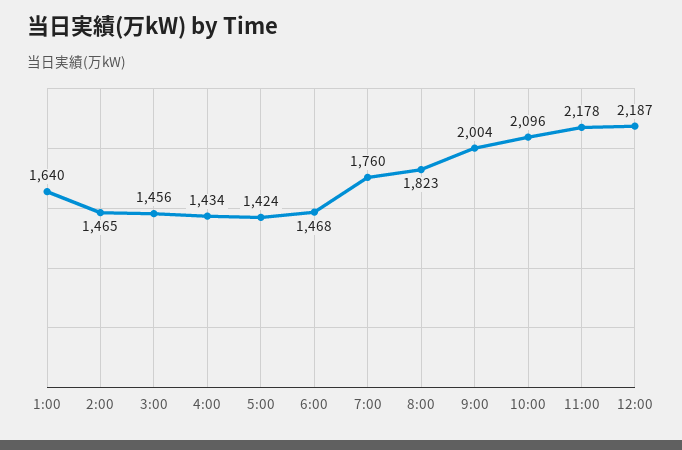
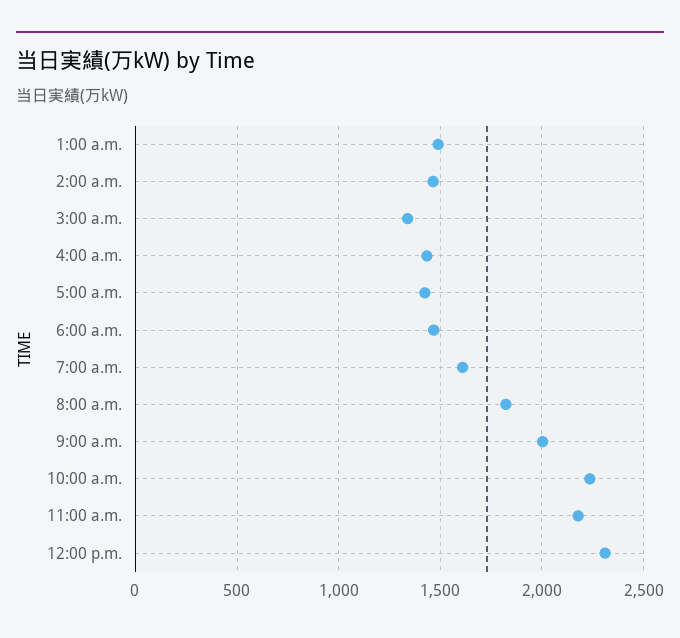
1:00: 1640 -> 1500
3:00: 1456 -> 1350
7:00: 1760 -> 1600
10:00: 2096 -> 2250
12:00: 2187 -> 2300

